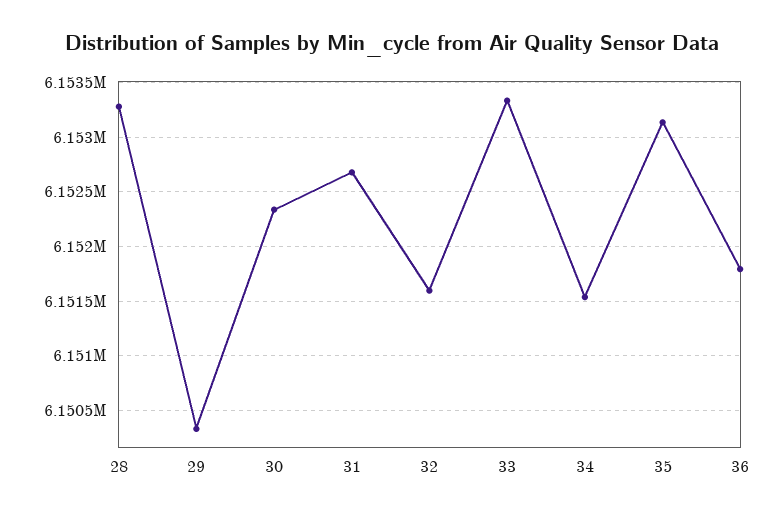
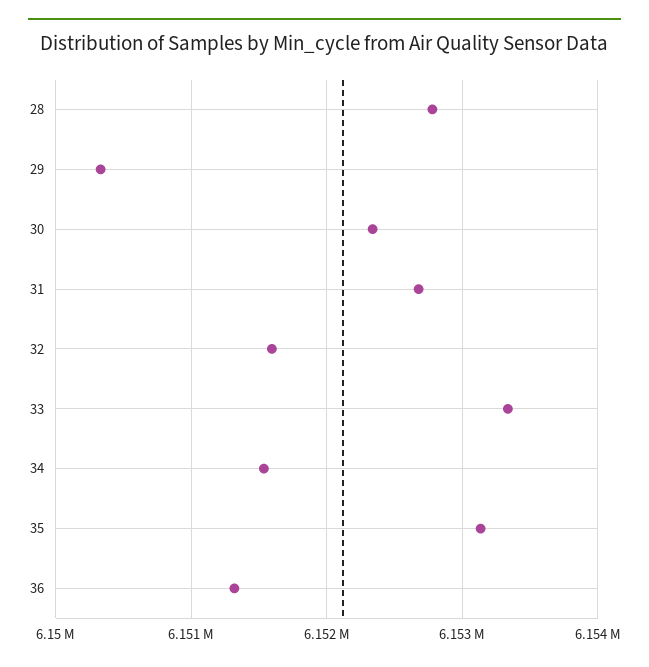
28: 6153300 -> 6152800
36: 6151800 -> 6151300

